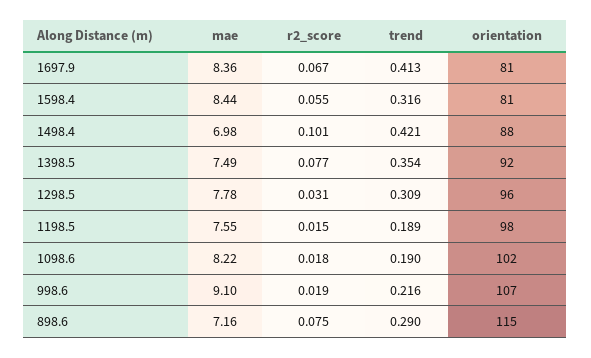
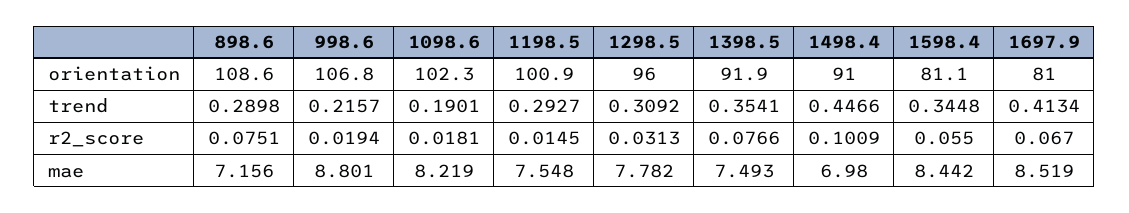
mae, 1697.9: 8.36 -> 8.519
trend, 1598.4: 0.316 -> 0.3448
trend, 1498.4: 0.421 -> 0.4466
orientation, 1498.4: 88 -> 91
trend, 1198.5: 0.189 -> 0.2927
orientation, 1198.5: 98 -> 100.9
mae, 998.6: 9.1 -> 8.801
orientation, 898.6: 115 -> 108.6

